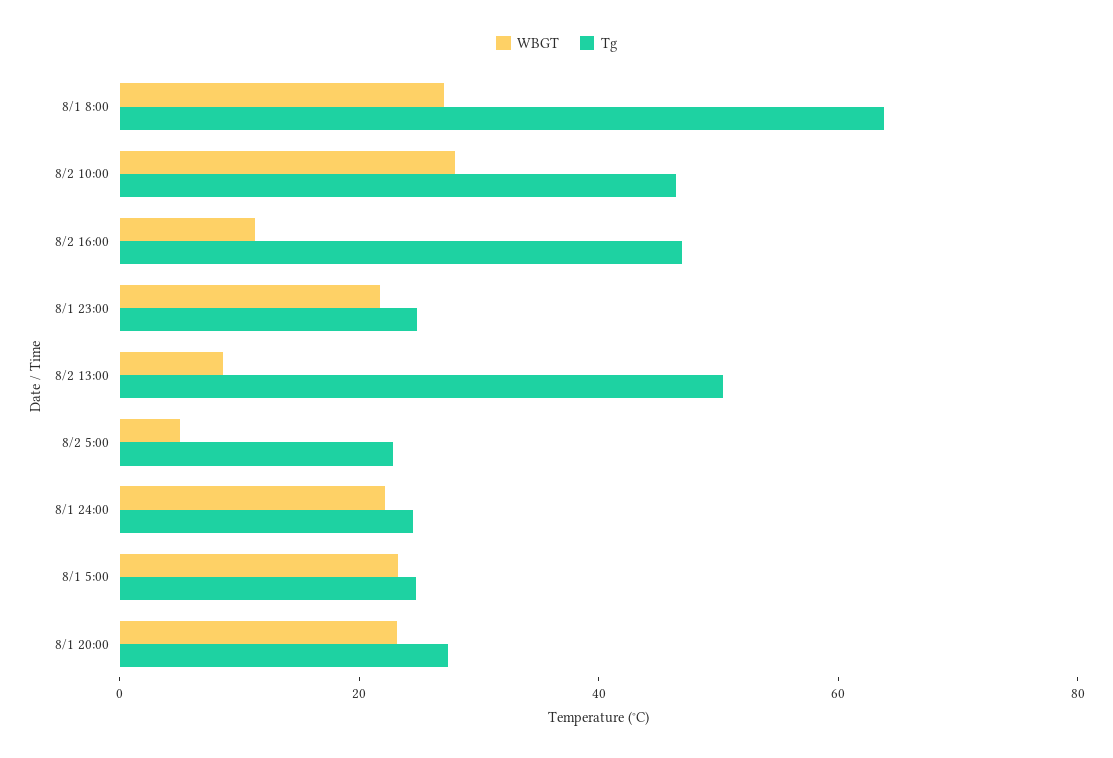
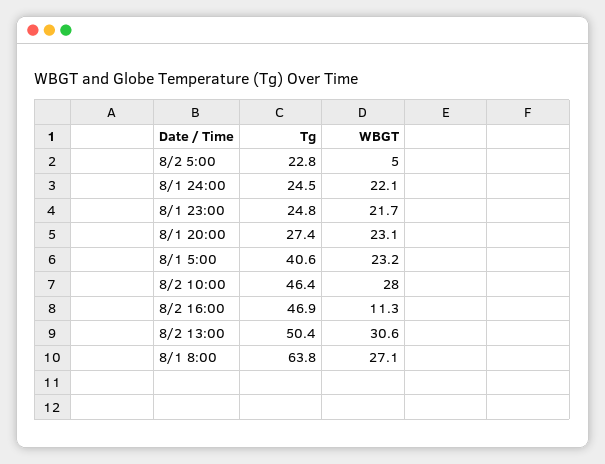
WBGT, 8/2 13:00: 10 -> 30.6
Tg, 8/1 5:00: 25 -> 40.6

